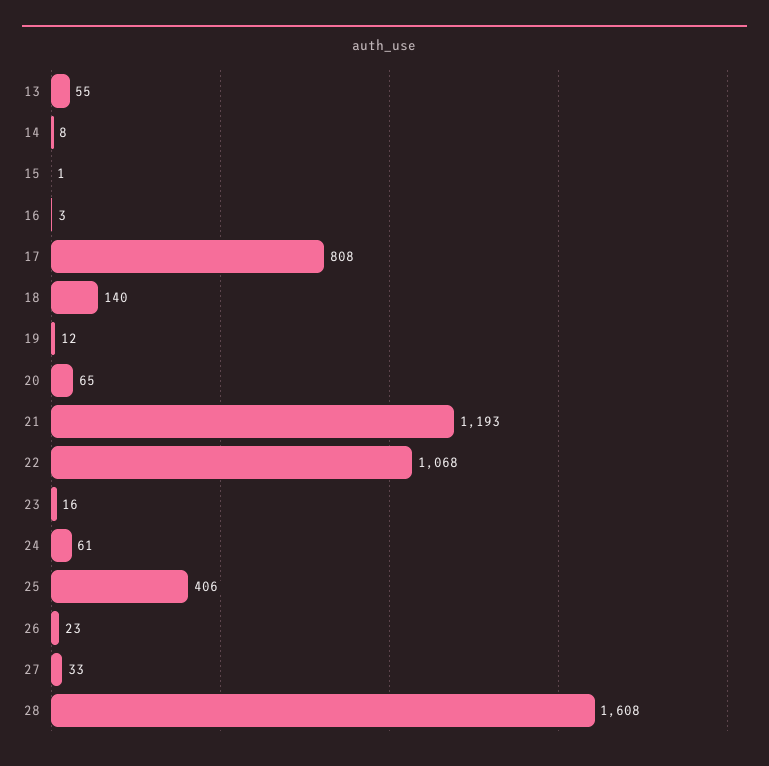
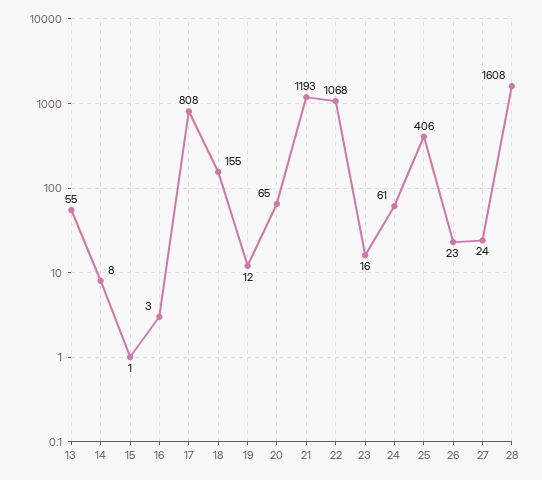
18: 140 -> 155
27: 33 -> 24

